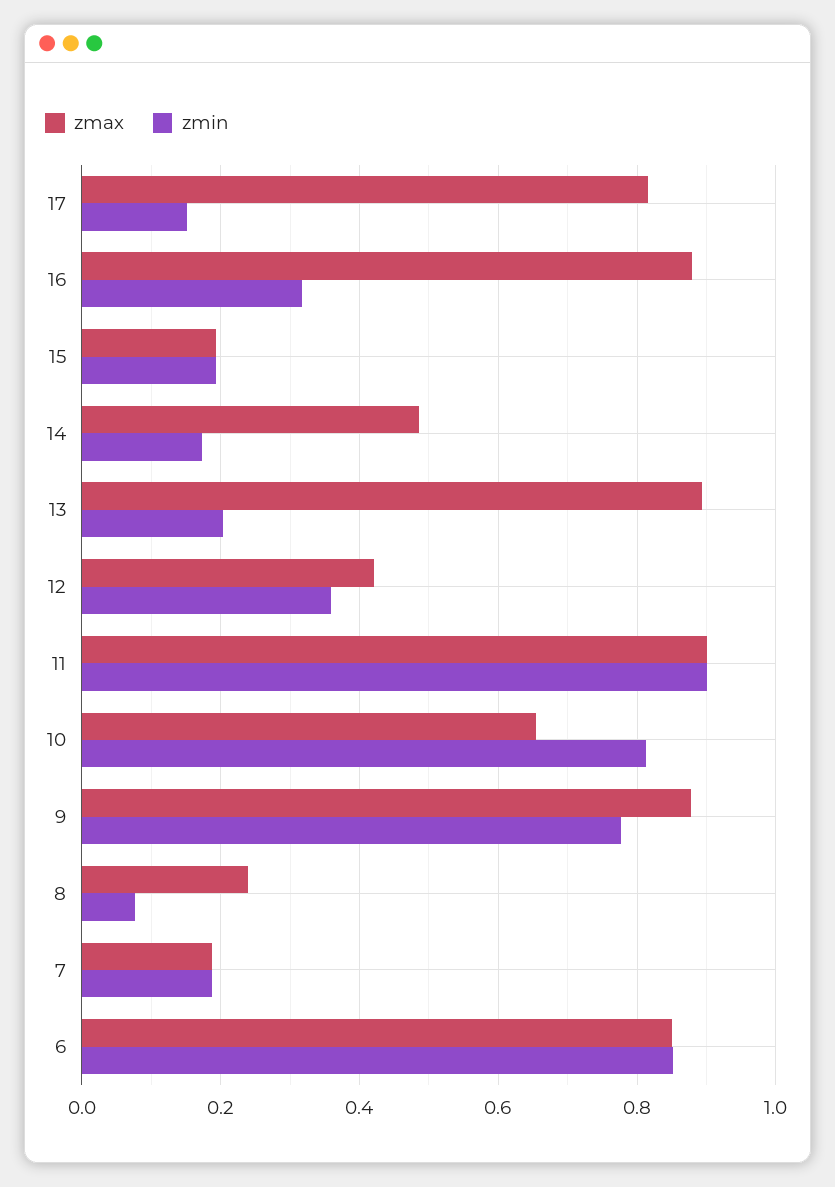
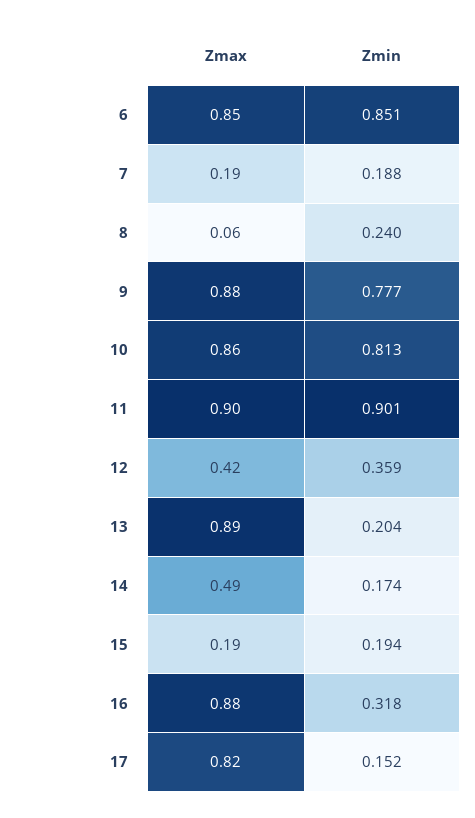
zmax, 10: 0.66 -> 0.86
zmax, 8: 0.24 -> 0.06
zmin, 8: 0.08 -> 0.24

